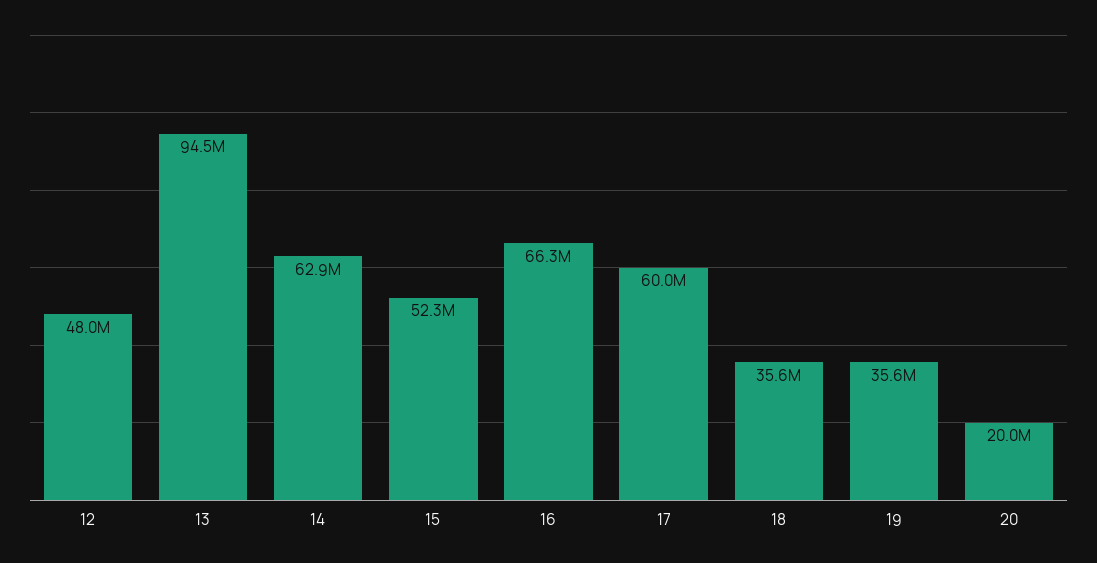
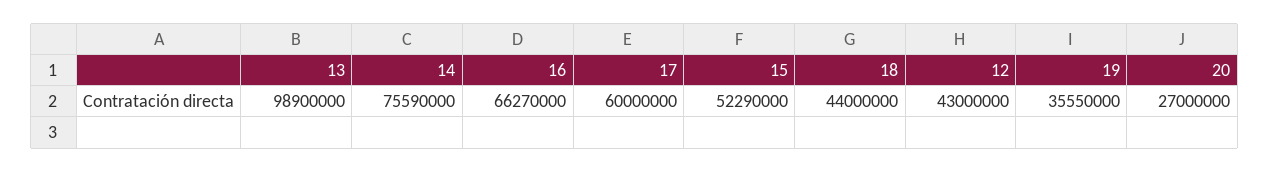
12: 48000000 -> 43000000
13: 94500000 -> 98900000
14: 62900000 -> 75590000
18: 35600000 -> 44000000
20: 20000000 -> 27000000

